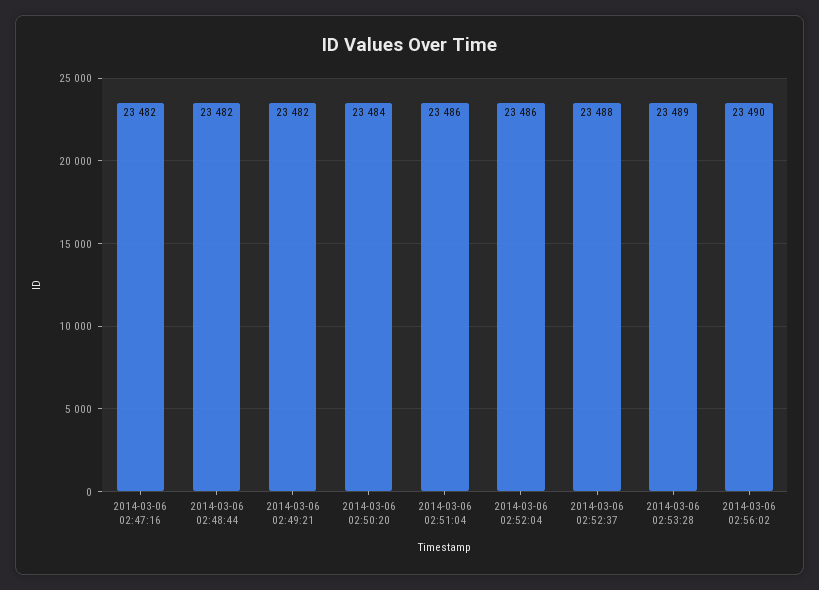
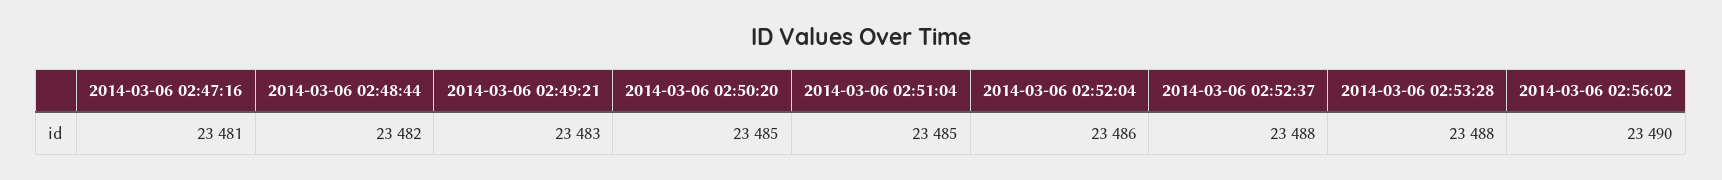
2014-03-06 02:47:16: 23482 -> 23481
2014-03-06 02:49:21: 23482 -> 23483
2014-03-06 02:50:20: 23484 -> 23485
2014-03-06 02:51:04: 23486 -> 23485
2014-03-06 02:53:28: 23489 -> 23488

